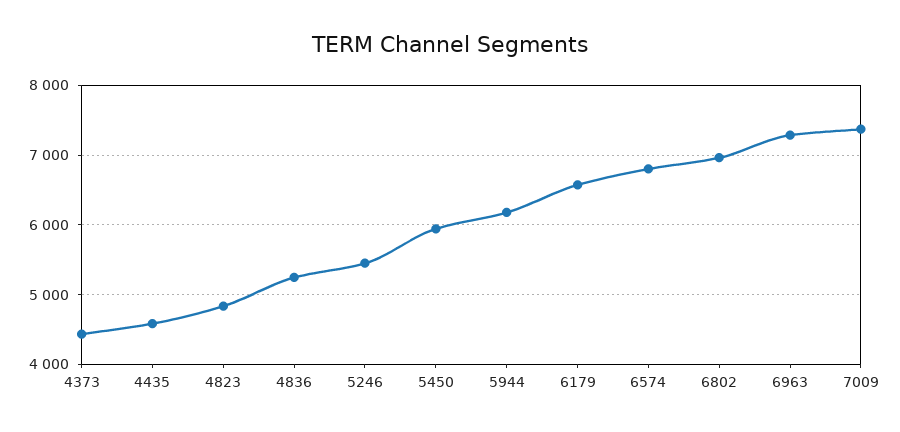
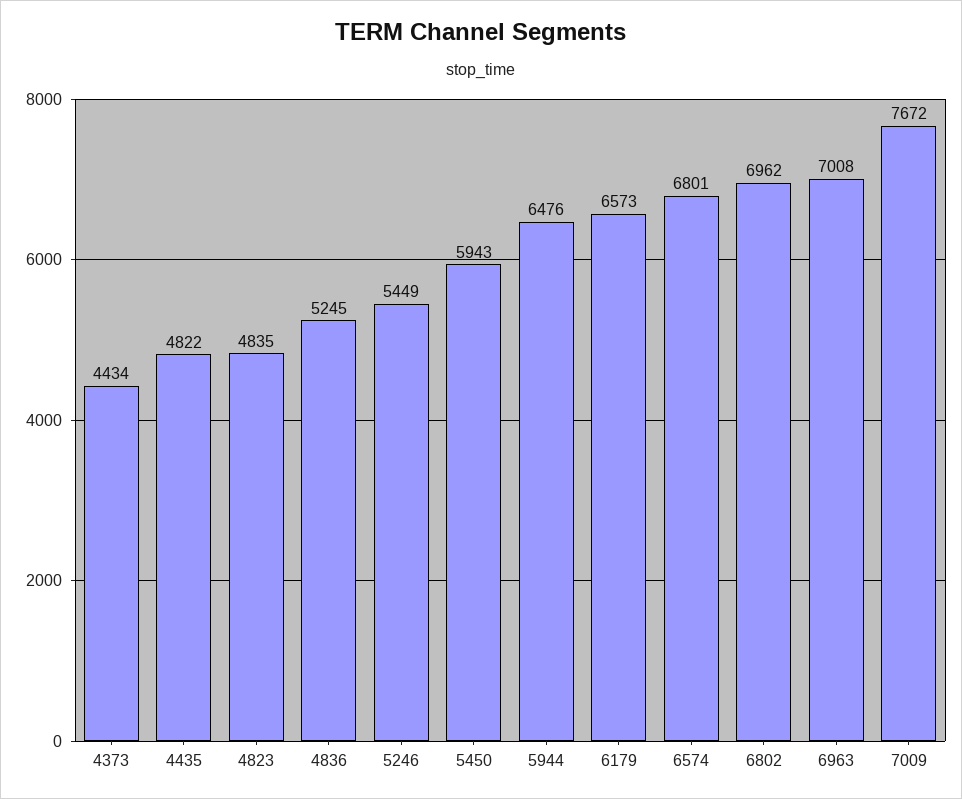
4435: 4600 -> 4822
5944: 6200 -> 6476
6963: 7300 -> 7008
7009: 7400 -> 7672

